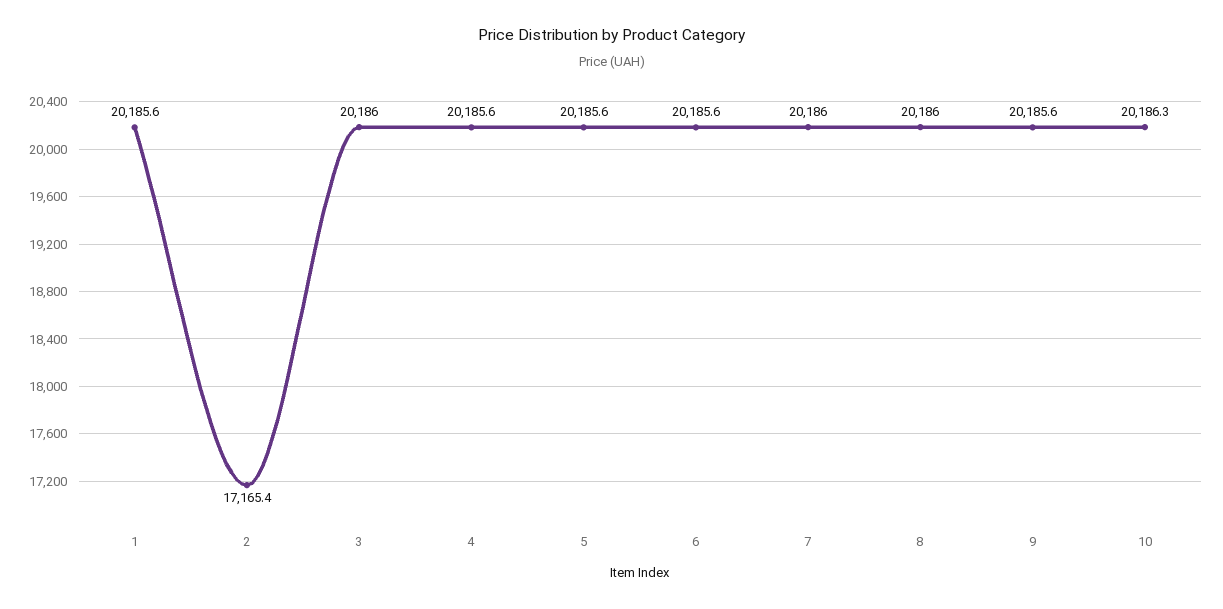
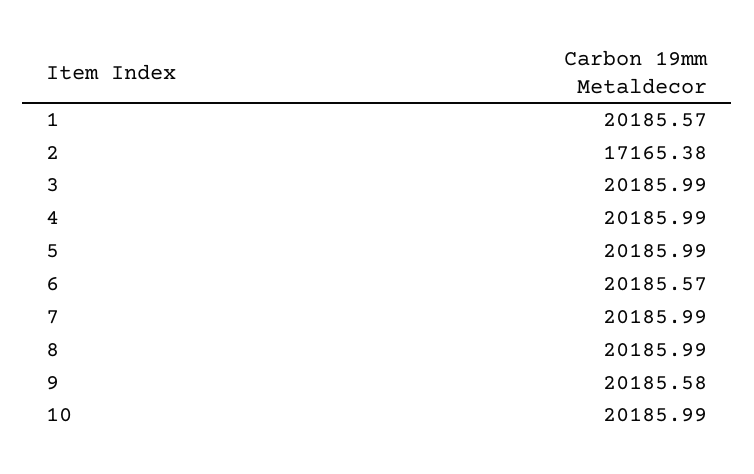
4: 20185.6 -> 20185.99
5: 20185.6 -> 20185.99
10: 20186.3 -> 20185.99

